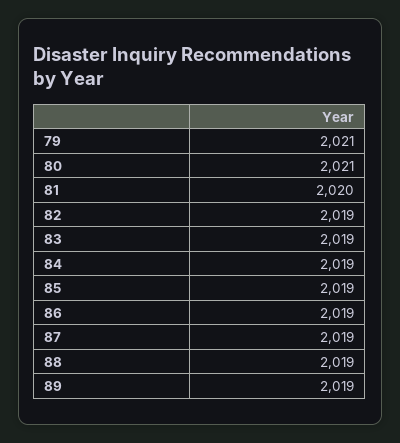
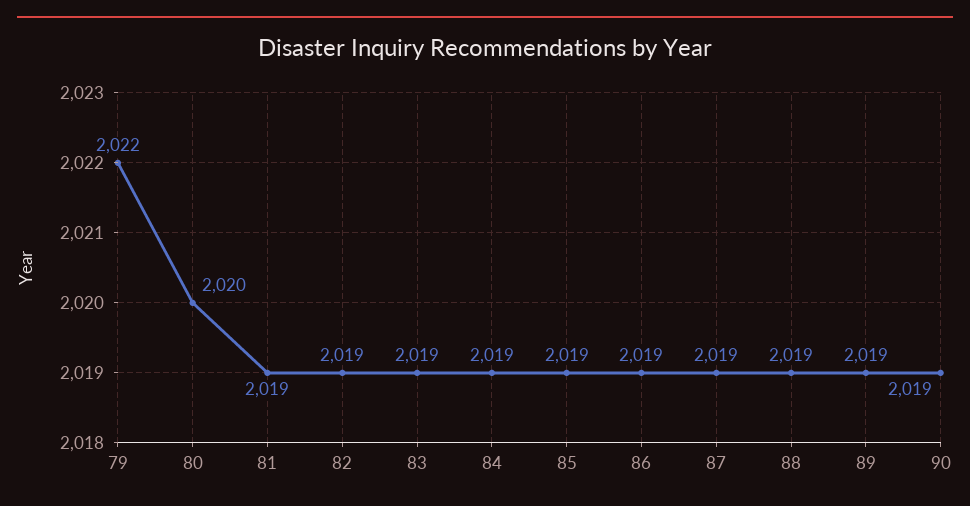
79: 2021 -> 2022
80: 2021 -> 2020
81: 2020 -> 2019
90: none -> 2019

